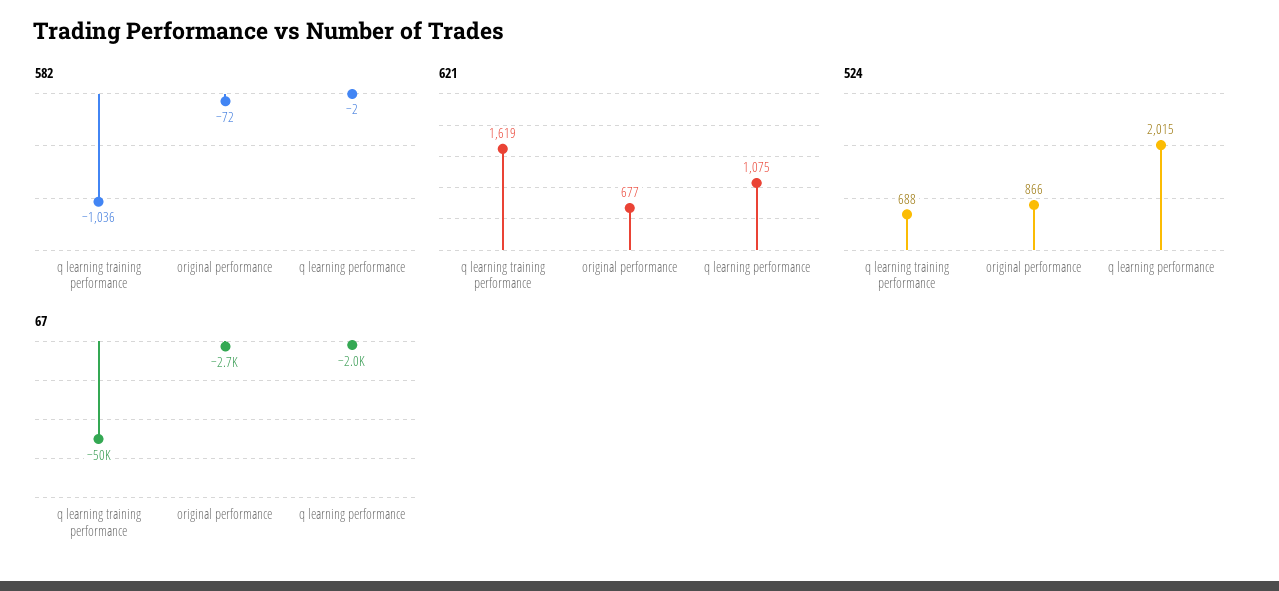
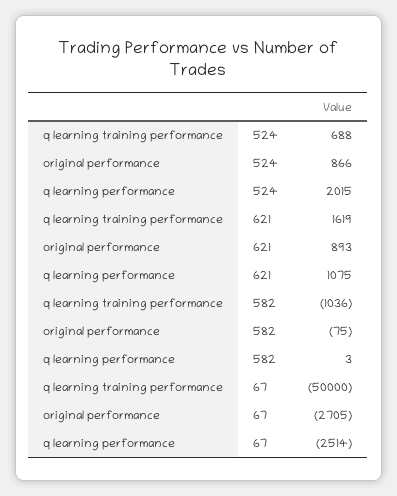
582, original performance: -72 -> -75
582, q learning performance: -2 -> 3
621, original performance: 677 -> 893
67, q learning performance: -2000 -> -2514

